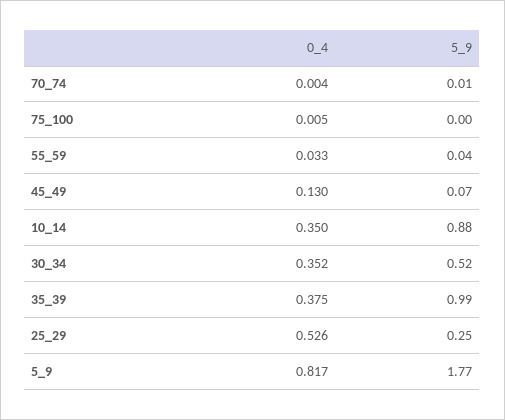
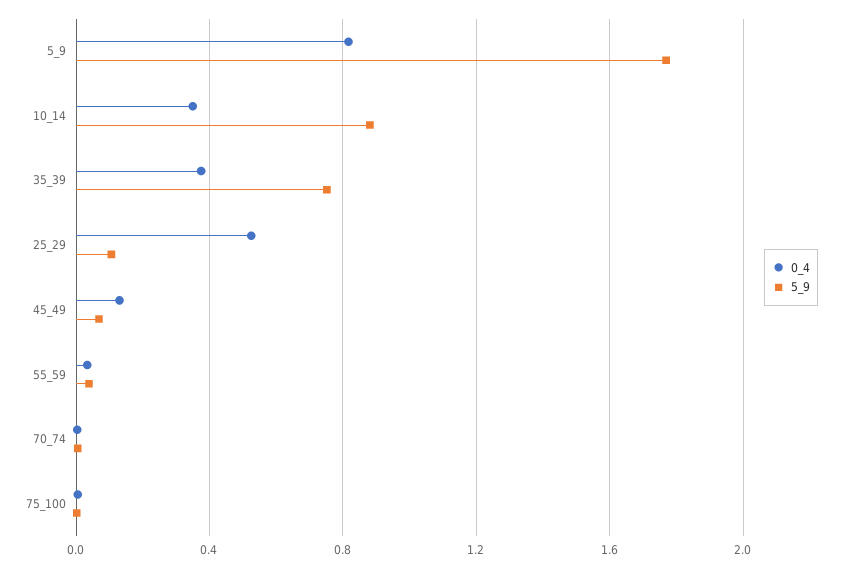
0_4, 30_34: 0.352 -> none
5_9, 30_34: 0.52 -> none
5_9, 35_39: 0.99 -> 0.75
5_9, 25_29: 0.25 -> 0.1

